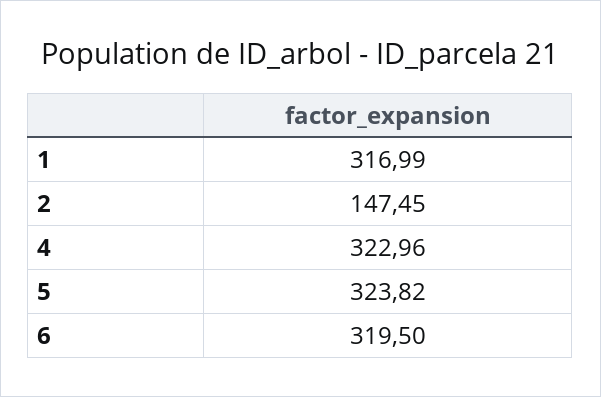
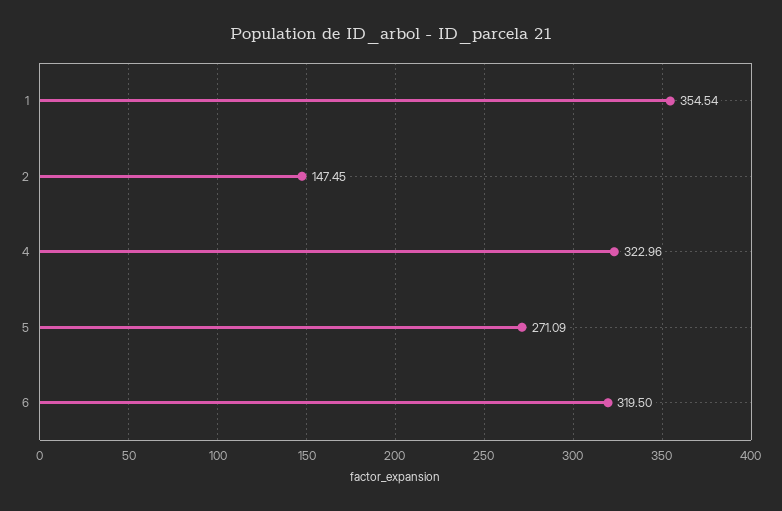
1: 316.99 -> 354.54
5: 323.82 -> 271.09

